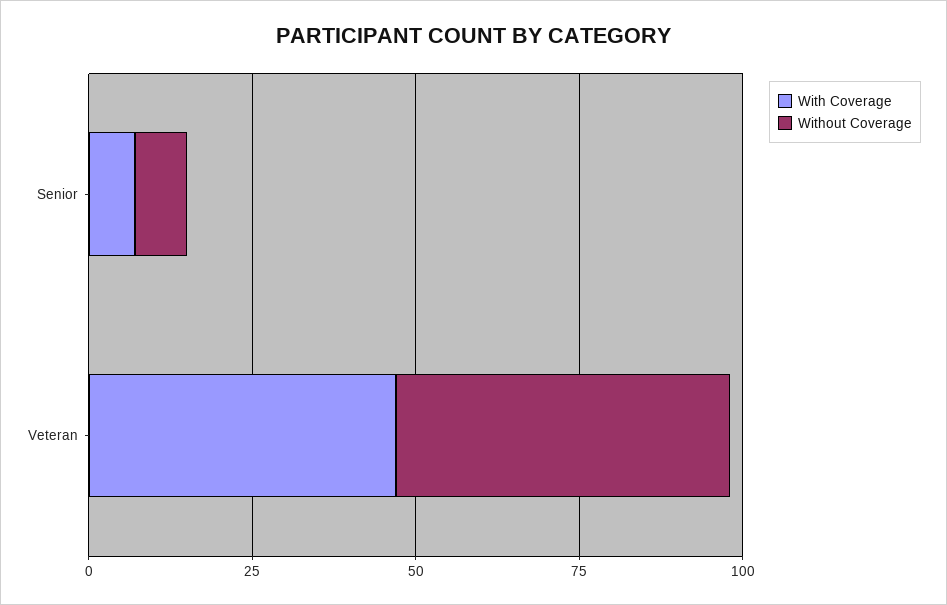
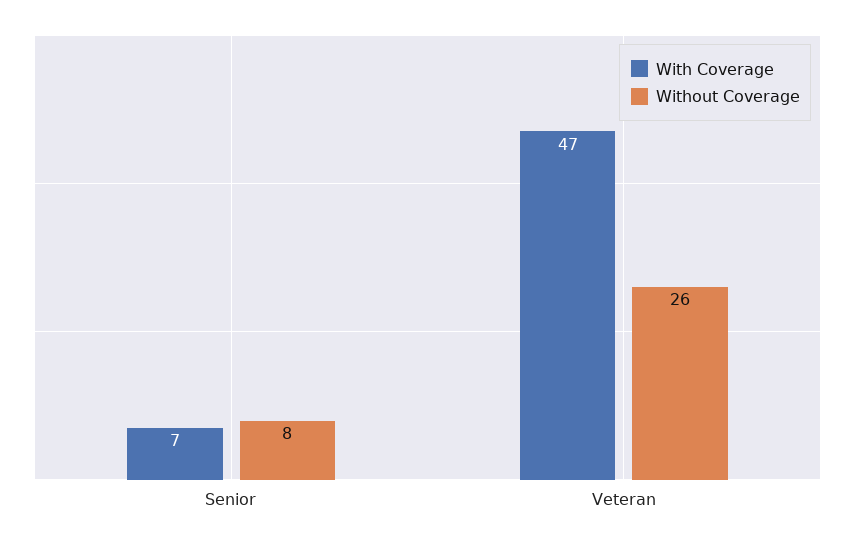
Without Coverage, Veteran: 50 -> 26

